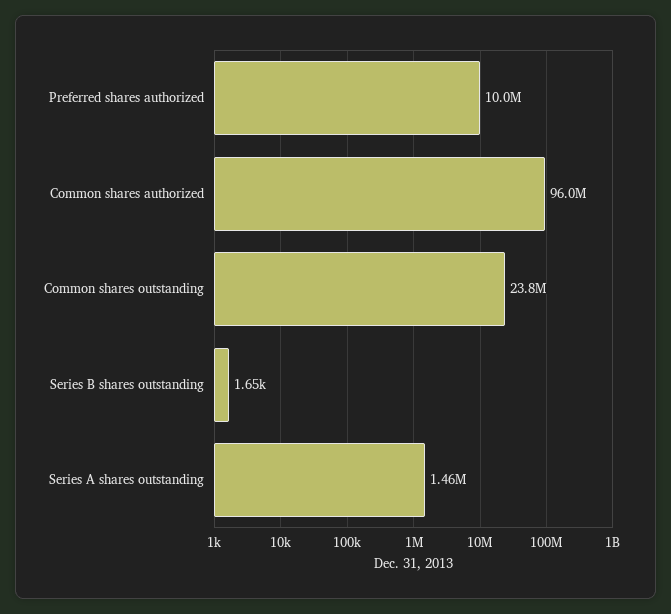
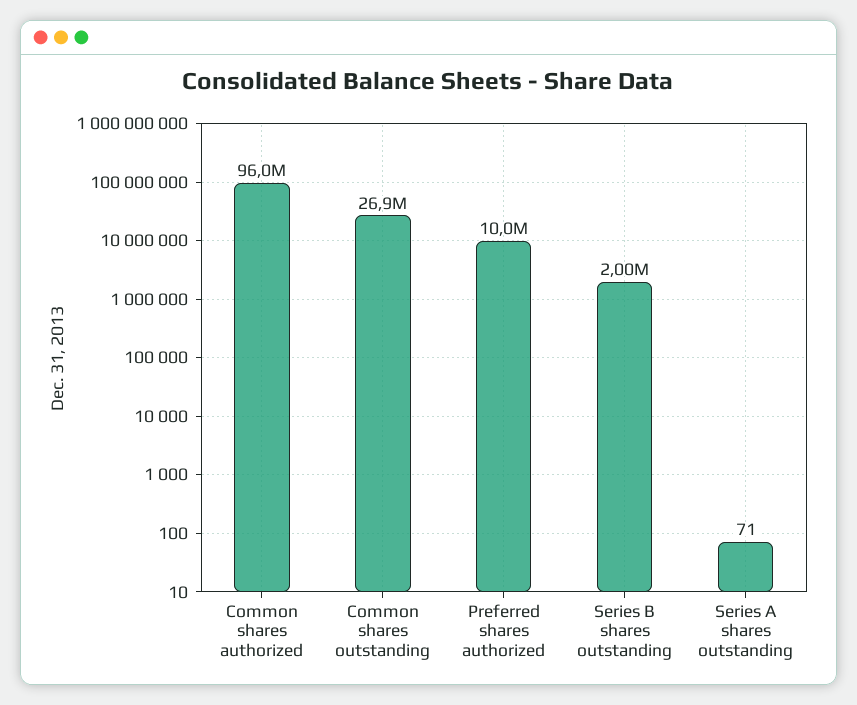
Common shares outstanding: 23800000 -> 26900000
Series B shares outstanding: 1650 -> 2000000
Series A shares outstanding: 1460000 -> 71

